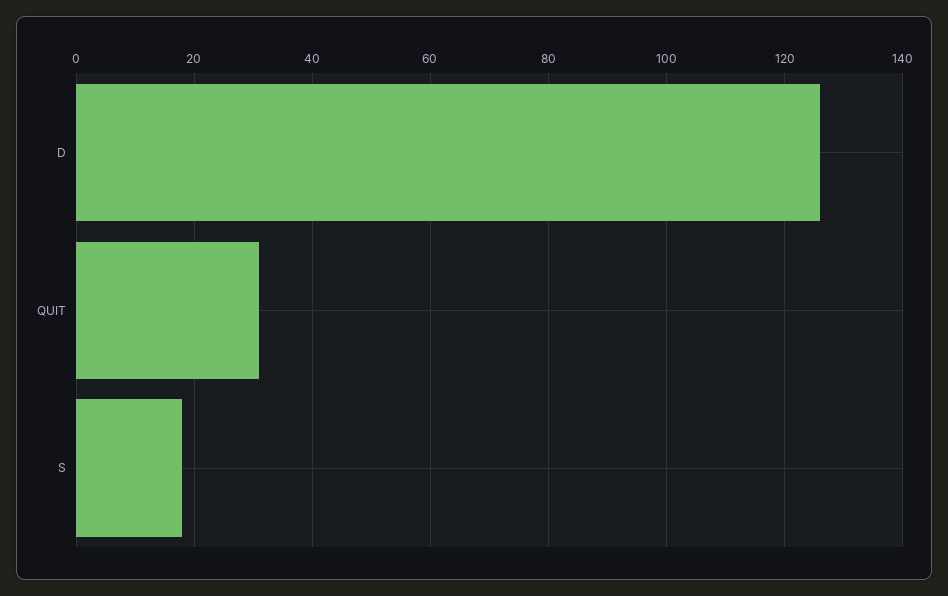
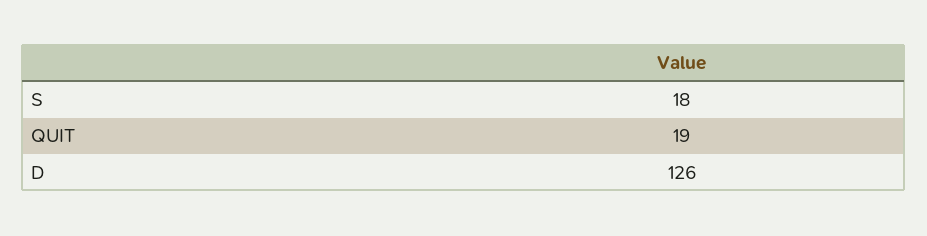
QUIT: 30 -> 19

